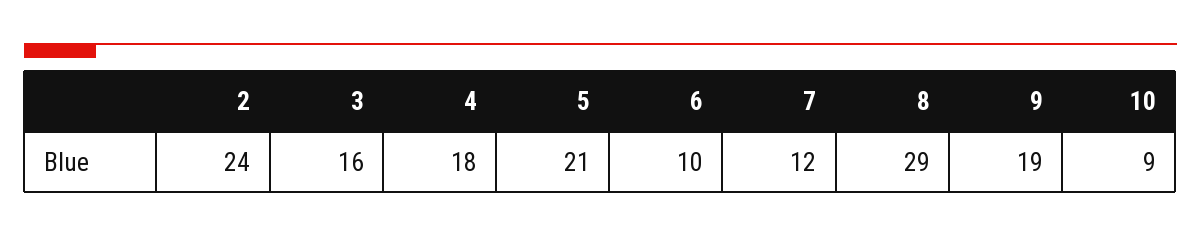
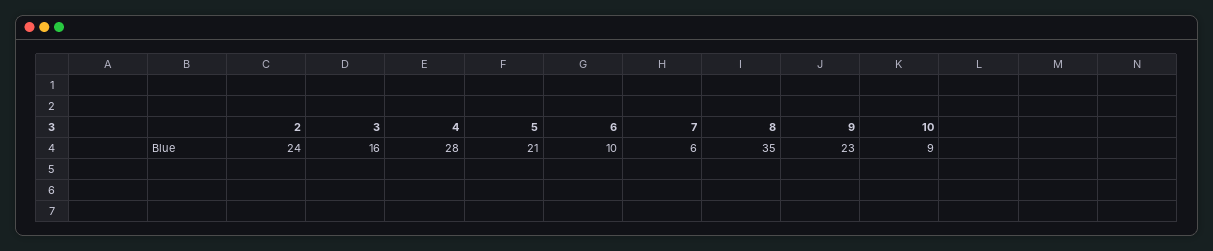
4: 18 -> 28
7: 12 -> 6
8: 29 -> 35
9: 19 -> 23

